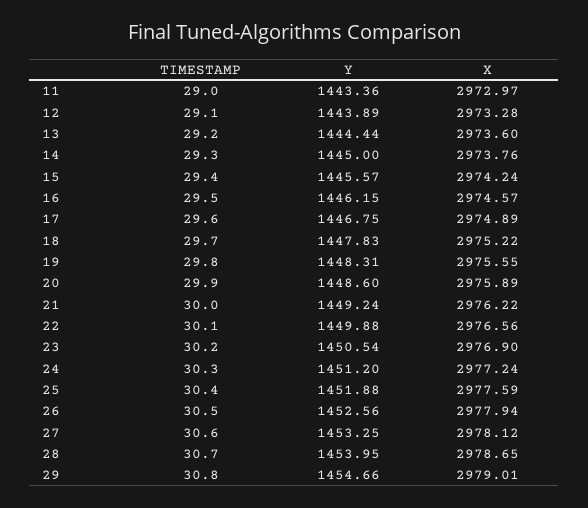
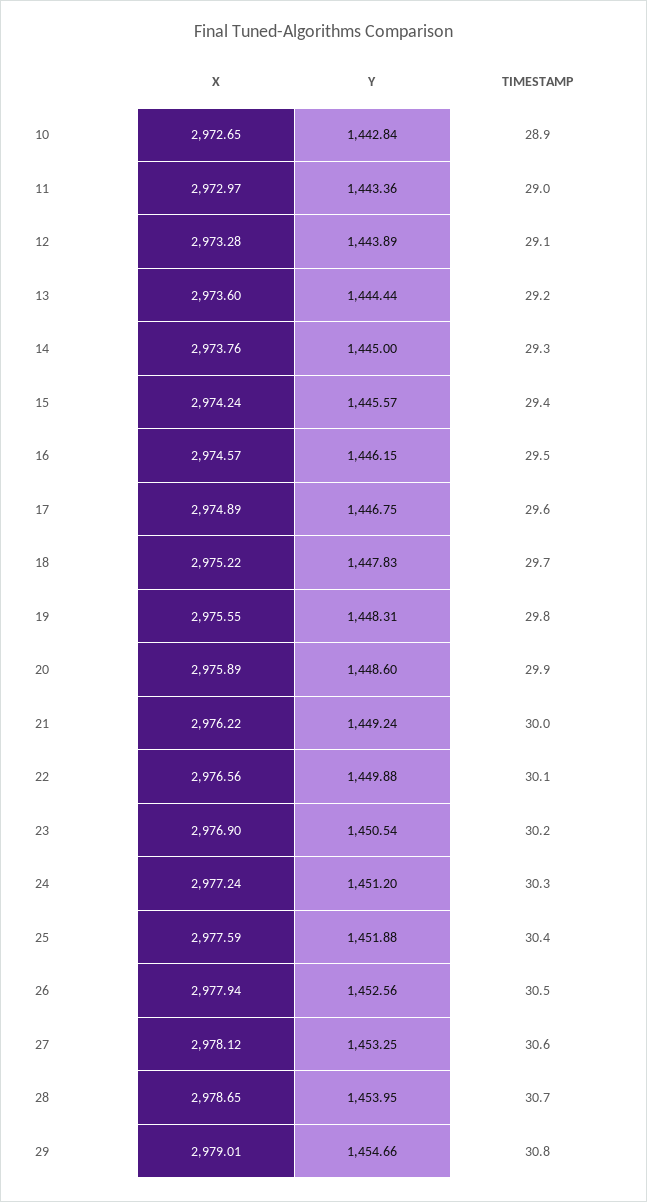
X, 10: none -> 2972.65
Y, 10: none -> 1442.84
TIMESTAMP, 10: none -> 28.9

